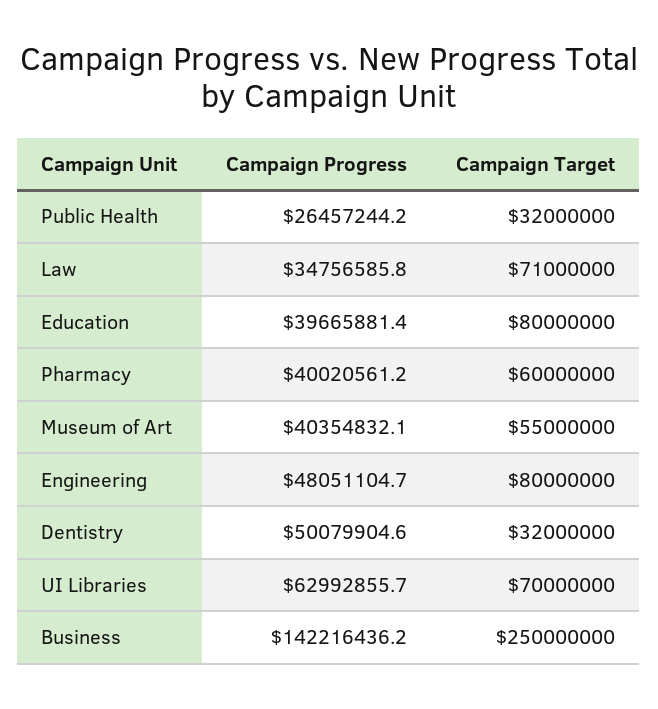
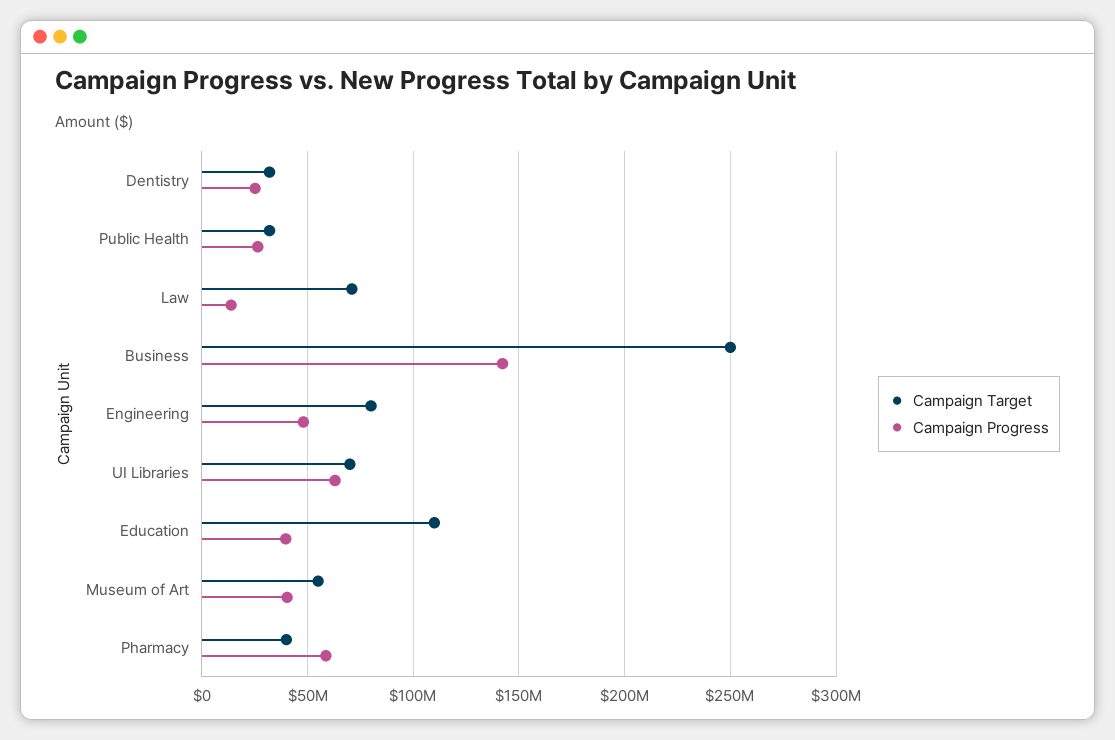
Campaign Progress, Law: 34756585.8 -> 15000000
Campaign Target, Education: 80000000 -> 110000000
Campaign Progress, Pharmacy: 40020561.2 -> 60000000
Campaign Target, Pharmacy: 60000000 -> 40000000
Campaign Progress, Dentistry: 50079904.6 -> 25000000

